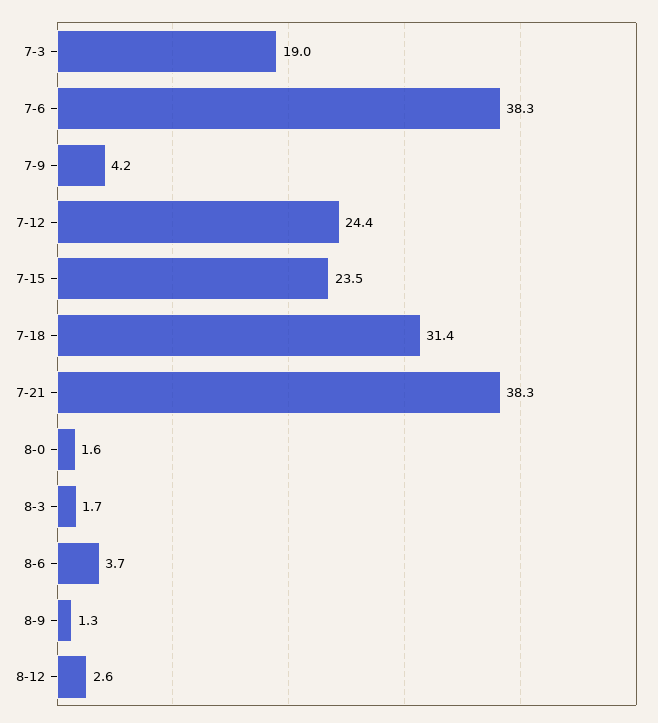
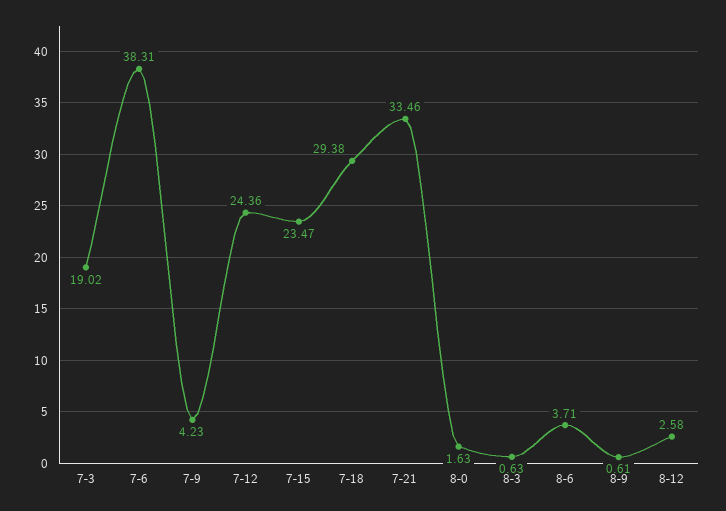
7-18: 31.4 -> 29.38
7-21: 38.3 -> 33.46
8-3: 1.7 -> 0.63
8-9: 1.3 -> 0.61

